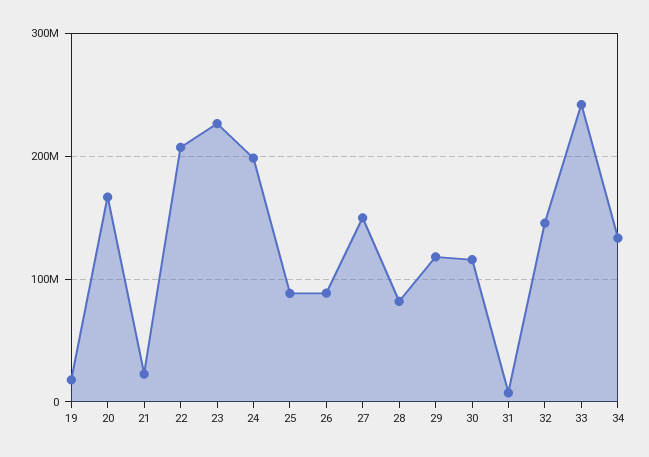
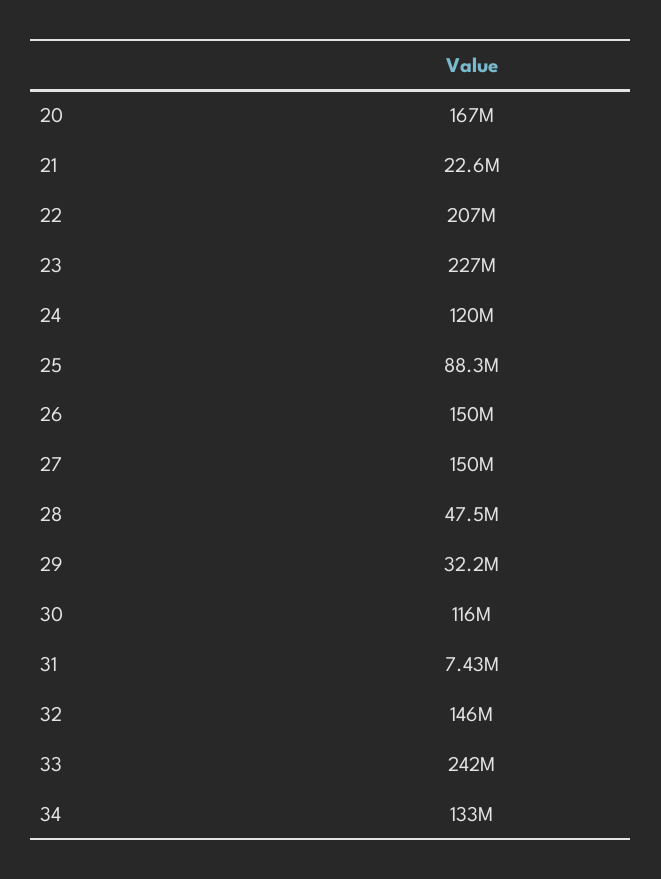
19: 20000000 -> none
24: 200000000 -> 120000000
26: 90000000 -> 150000000
28: 80000000 -> 47500000
29: 120000000 -> 32200000

